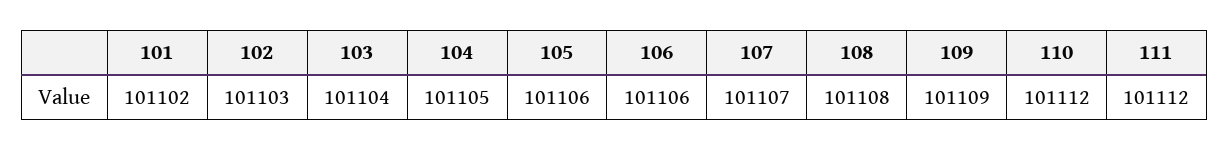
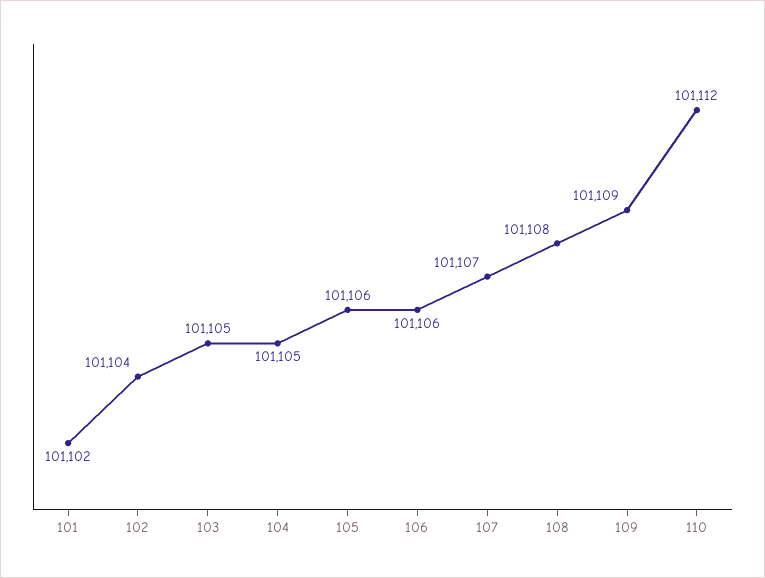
102: 101103 -> 101104
103: 101104 -> 101105
111: 101112 -> none

